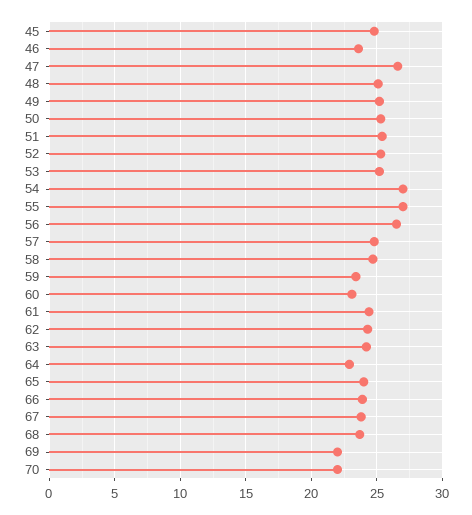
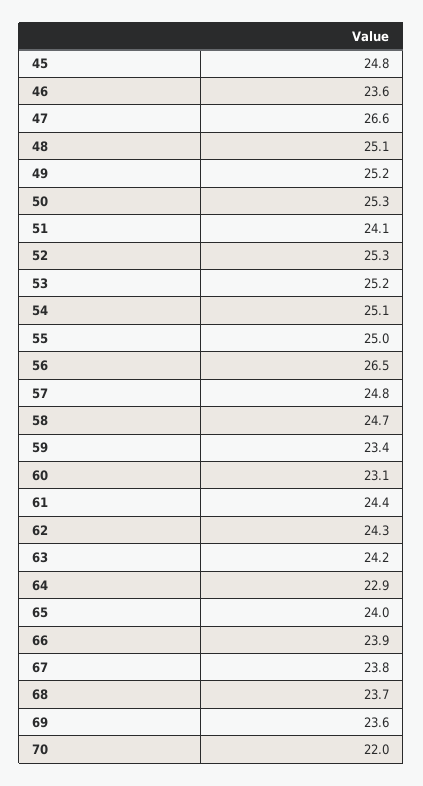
51: 25.5 -> 24.1
54: 27 -> 25.1
55: 27 -> 25
69: 22 -> 23.6

